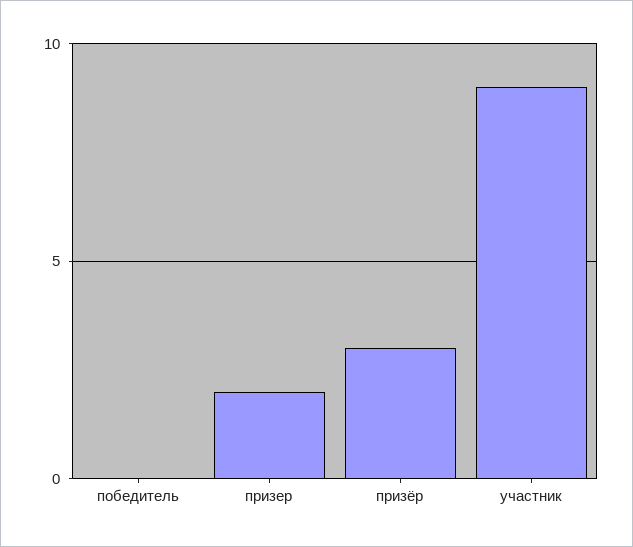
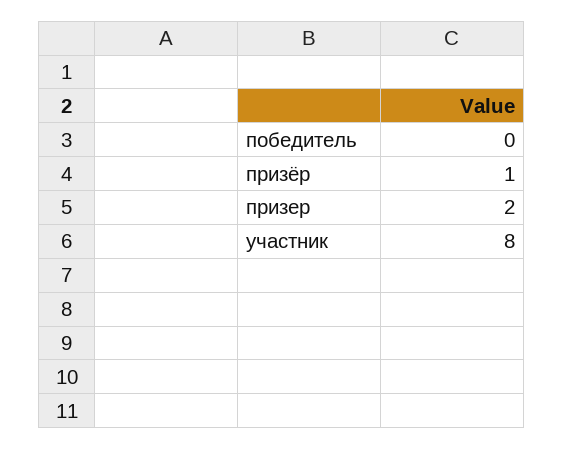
призёр: 3 -> 1
участник: 9 -> 8

